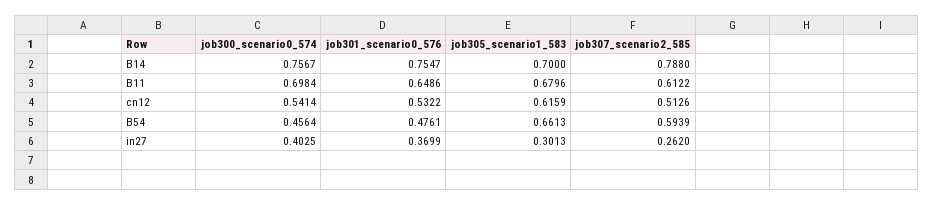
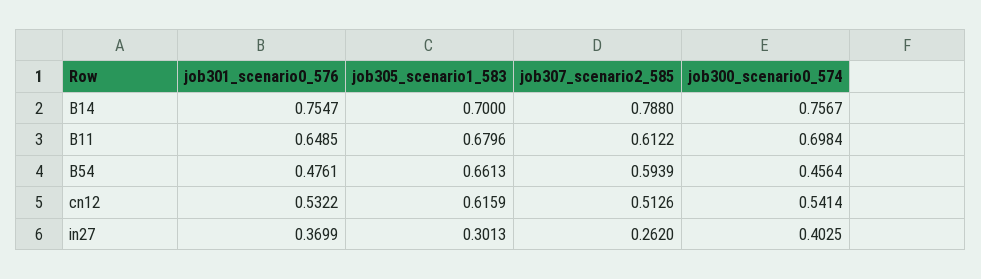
job301_scenario0_576, B11: 0.6486 -> 0.6485

